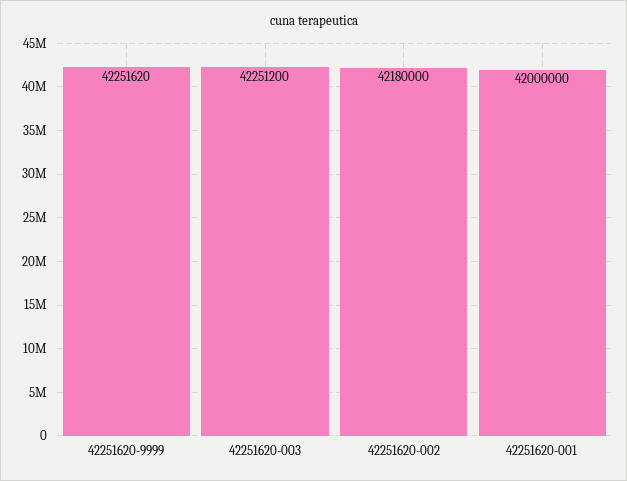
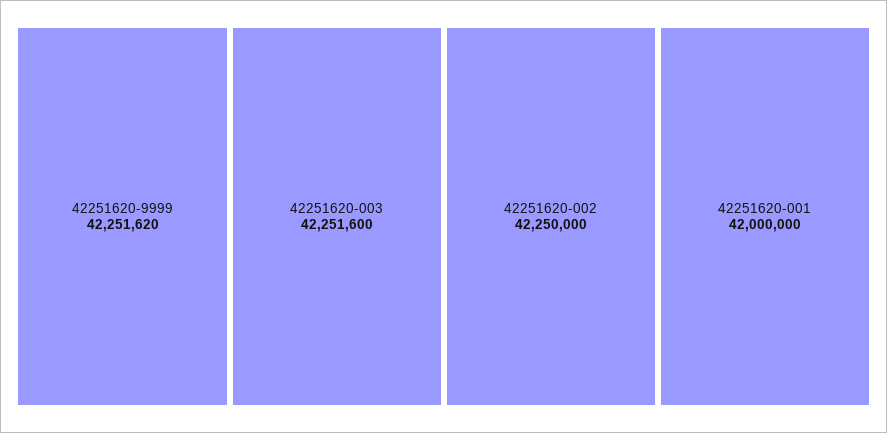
42251620-003: 42251200 -> 42251600
42251620-002: 42180000 -> 42250000

